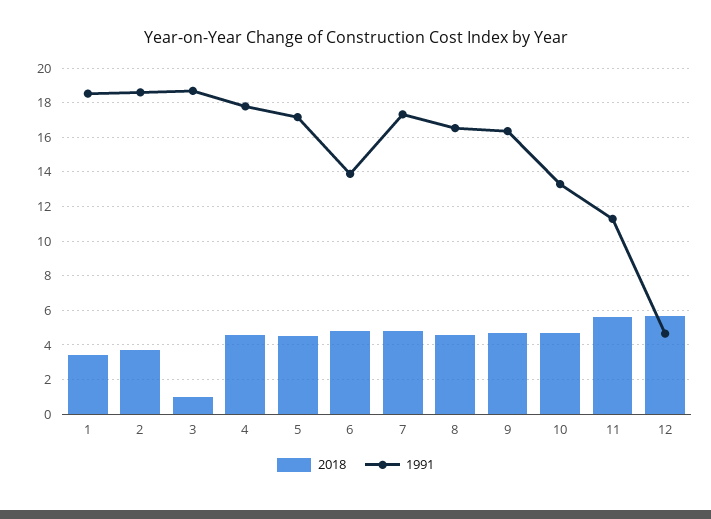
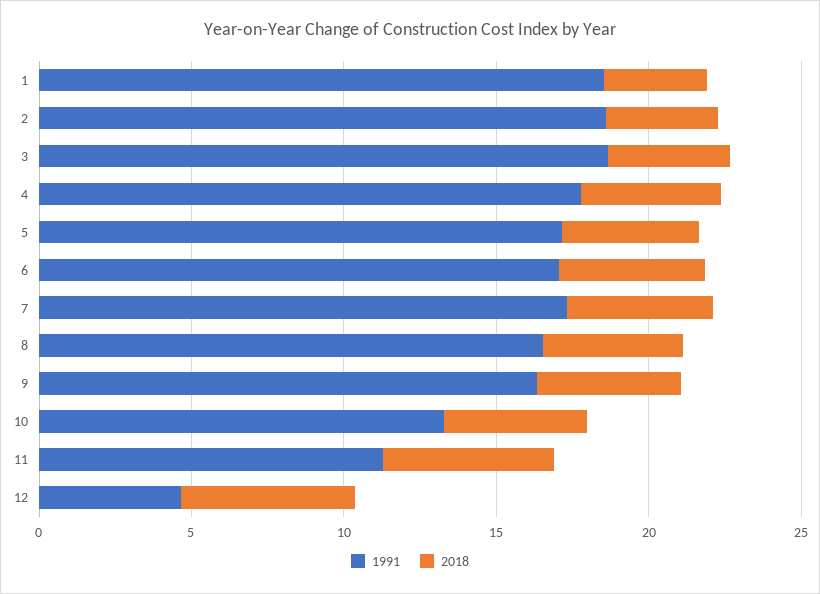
2018, 3: 1 -> 4
1991, 6: 14 -> 17

